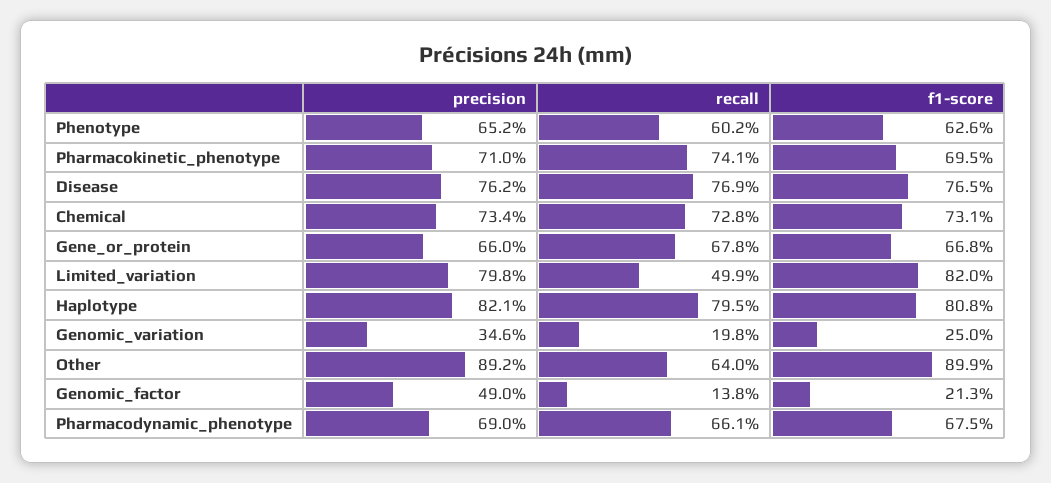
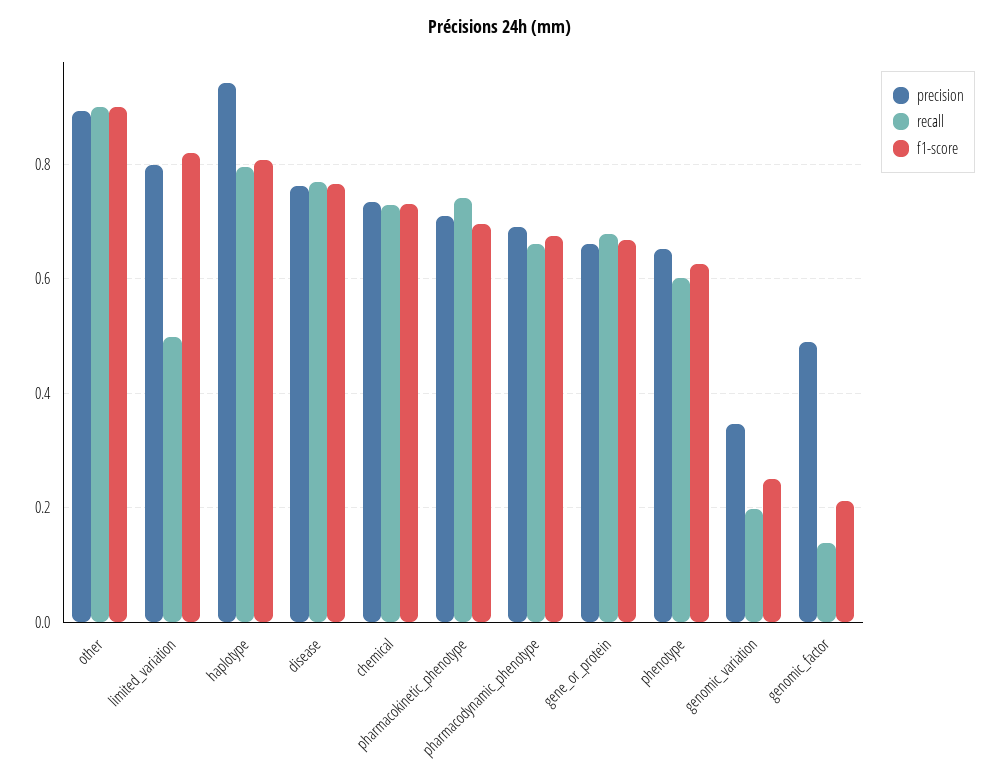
precision, Haplotype: 0.821 -> 0.94
recall, Other: 0.64 -> 0.9

